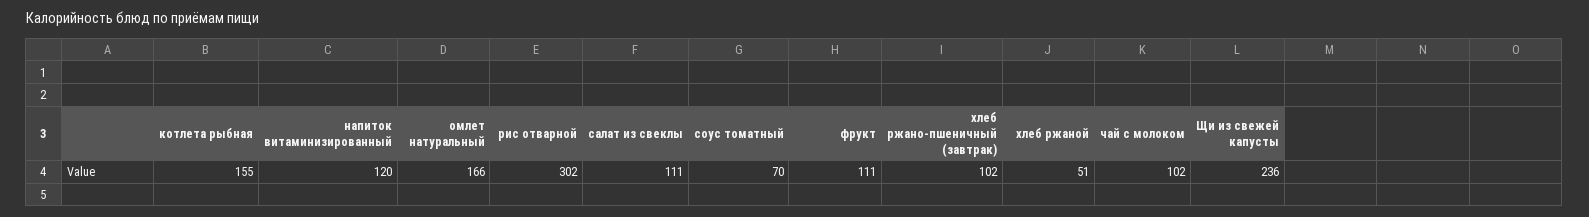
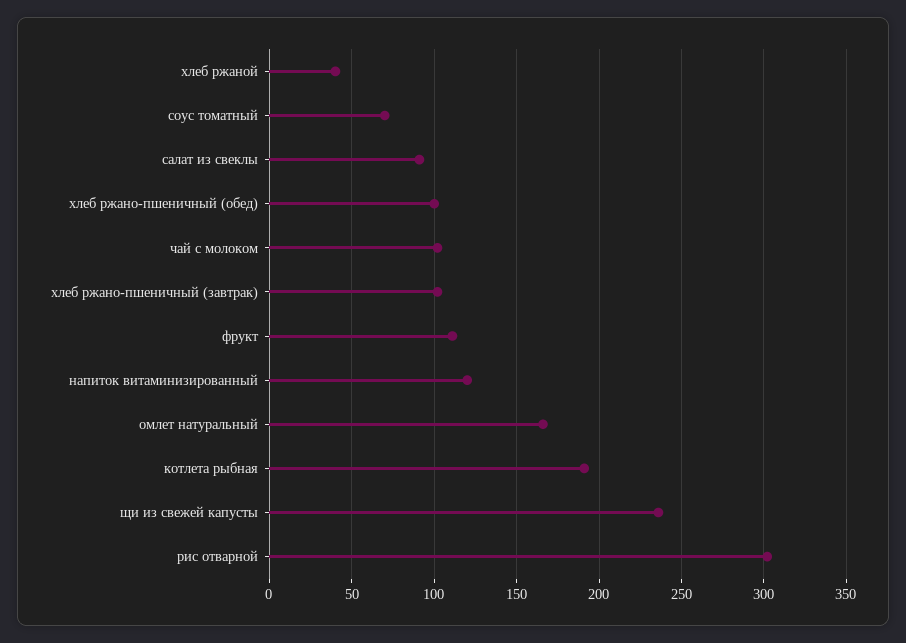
котлета рыбная: 155 -> 190
салат из свеклы: 111 -> 90
хлеб ржаной: 51 -> 40
хлеб ржано-пшеничный (обед): none -> 100

